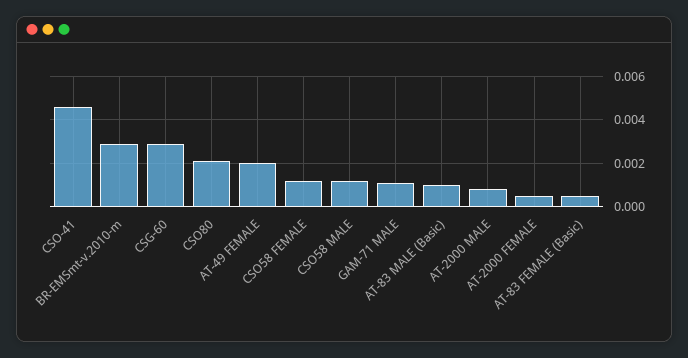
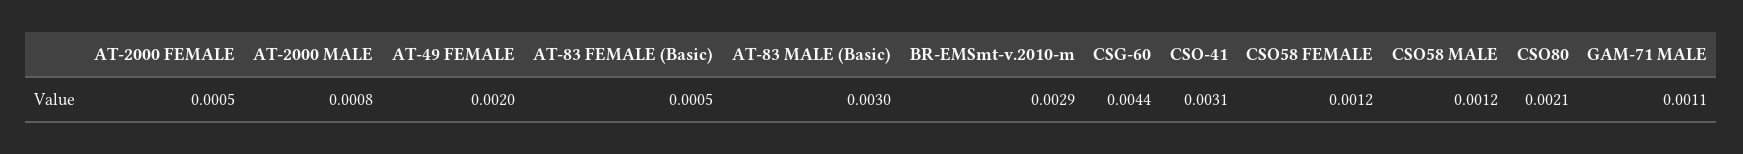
CSO-41: 0.0045 -> 0.0031
CSG-60: 0.003 -> 0.0044
AT-83 MALE (Basic): 0.001 -> 0.003

